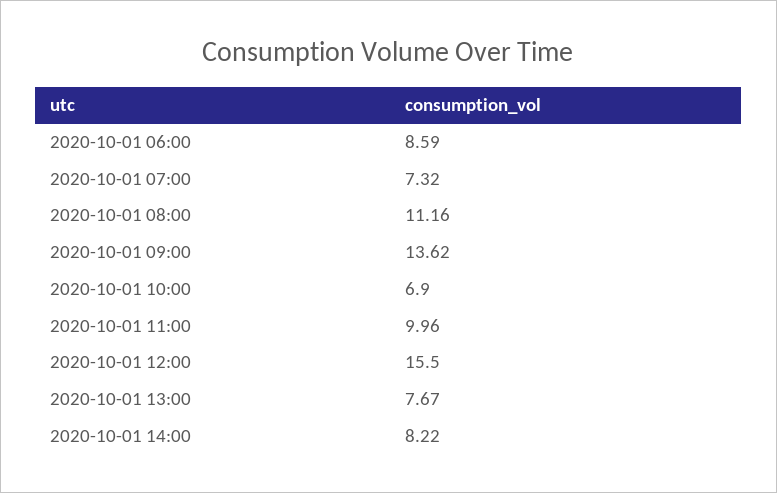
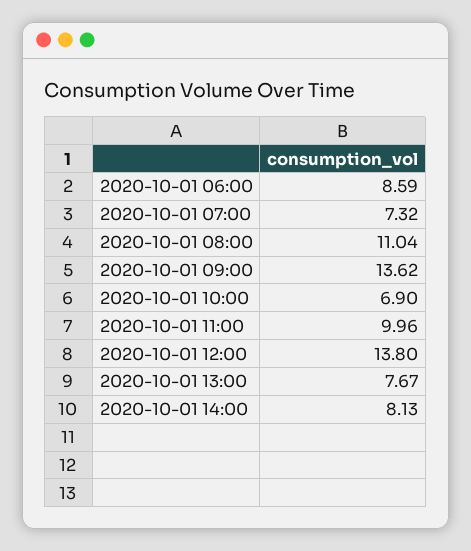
2020-10-01 08:00: 11.16 -> 11.04
2020-10-01 12:00: 15.5 -> 13.8
2020-10-01 14:00: 8.22 -> 8.13

